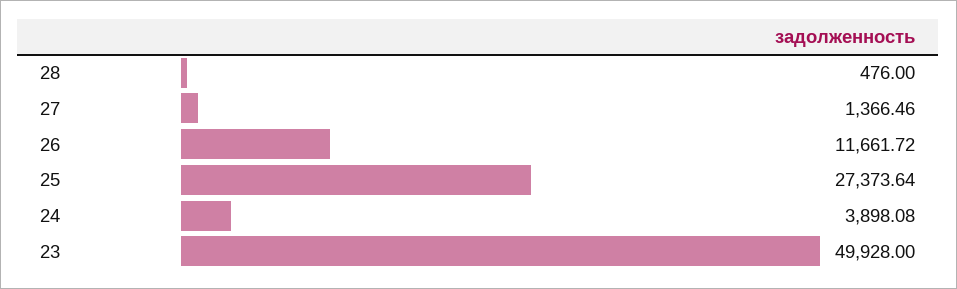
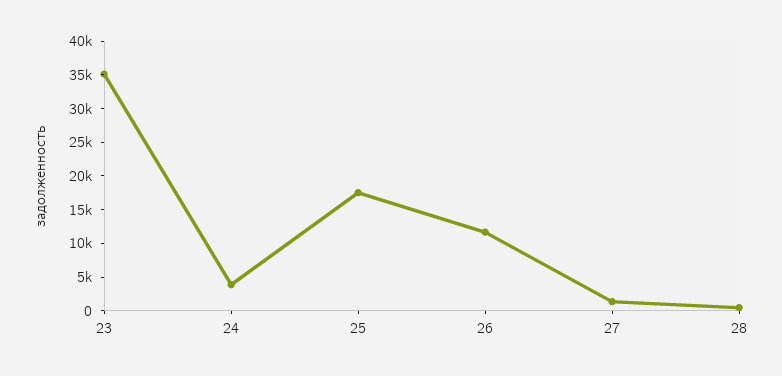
25: 27373.64 -> 17500
23: 49928 -> 35000

